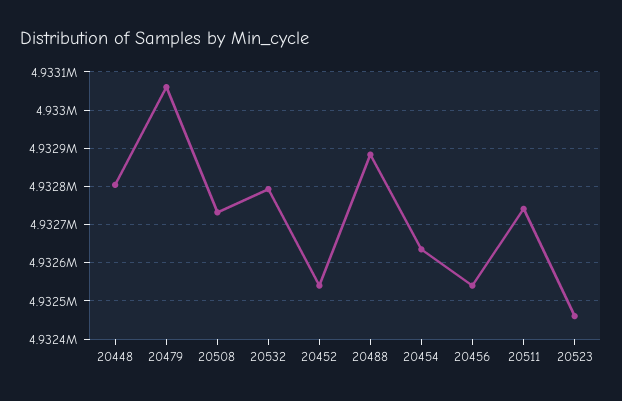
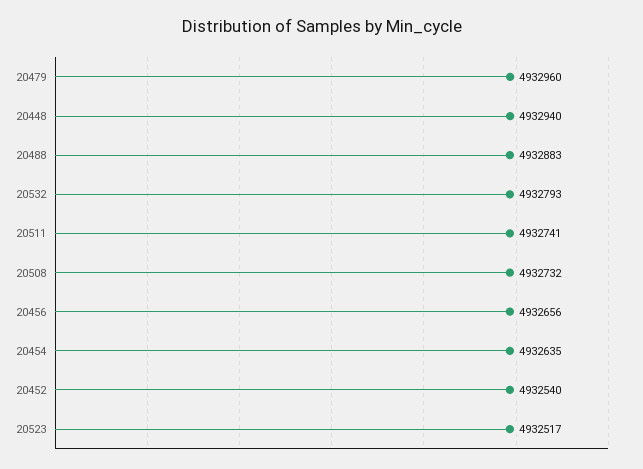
20448: 4932800 -> 4932940
20479: 4933060 -> 4932960
20456: 4932540 -> 4932656
20523: 4932460 -> 4932517

